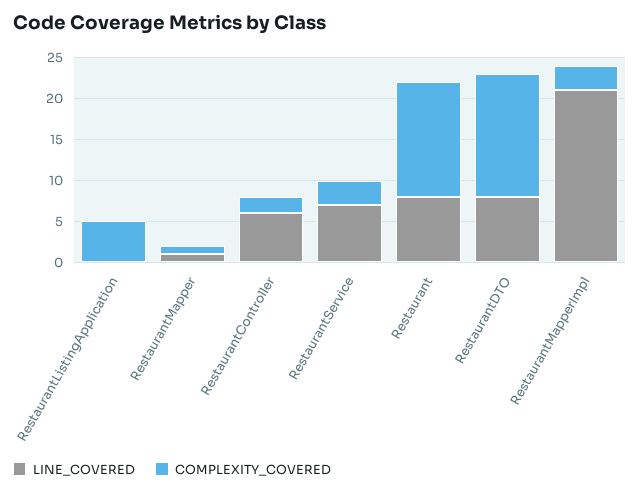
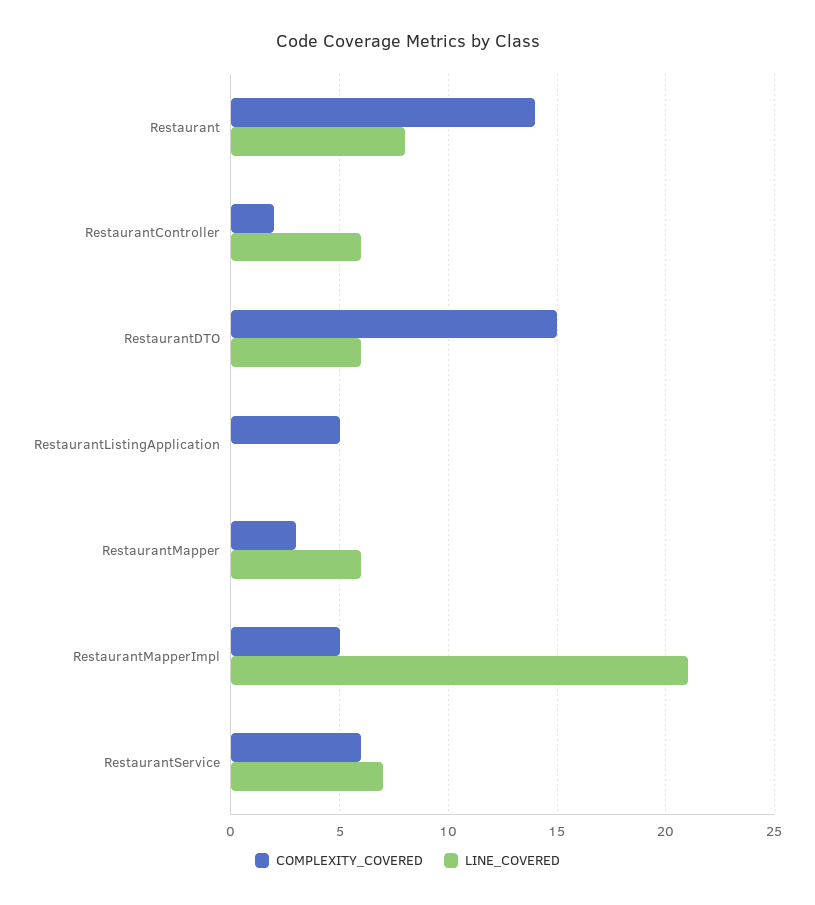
LINE_COVERED, RestaurantMapper: 1 -> 6
COMPLEXITY_COVERED, RestaurantMapper: 1 -> 3
COMPLEXITY_COVERED, RestaurantService: 3 -> 6
LINE_COVERED, RestaurantDTO: 8 -> 6
COMPLEXITY_COVERED, RestaurantMapperImpl: 3 -> 5

